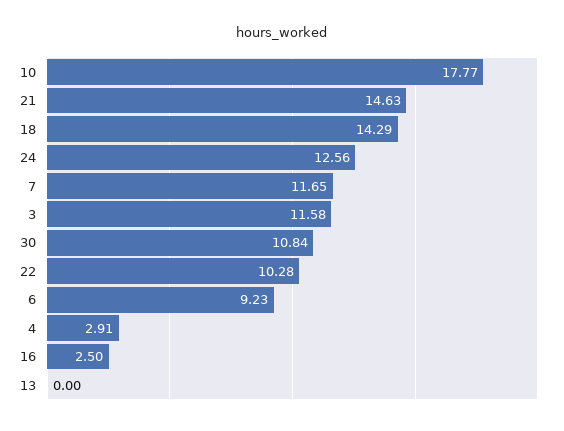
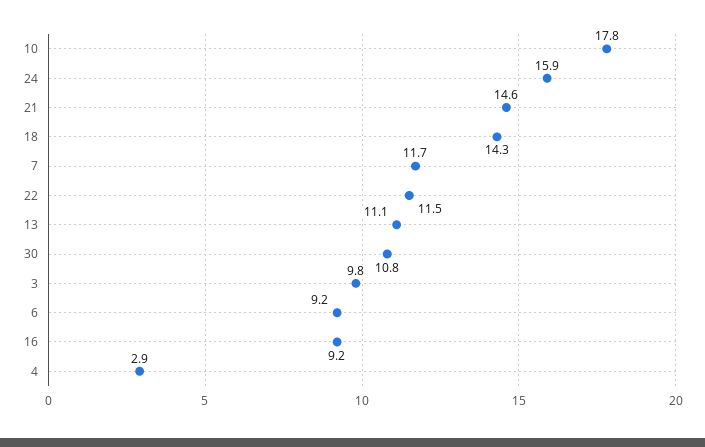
24: 12.56 -> 15.9
3: 11.58 -> 9.8
22: 10.28 -> 11.5
16: 2.5 -> 9.2
13: 0 -> 11.1

